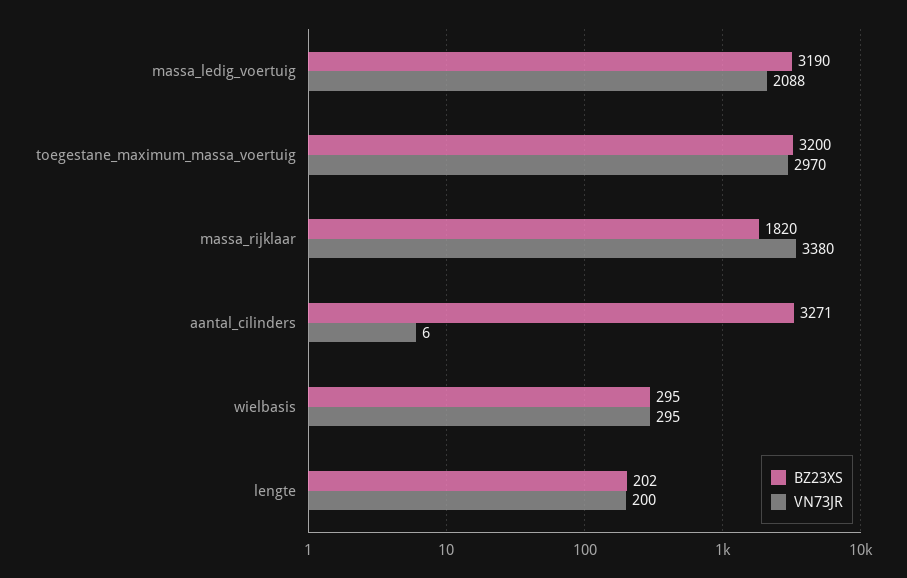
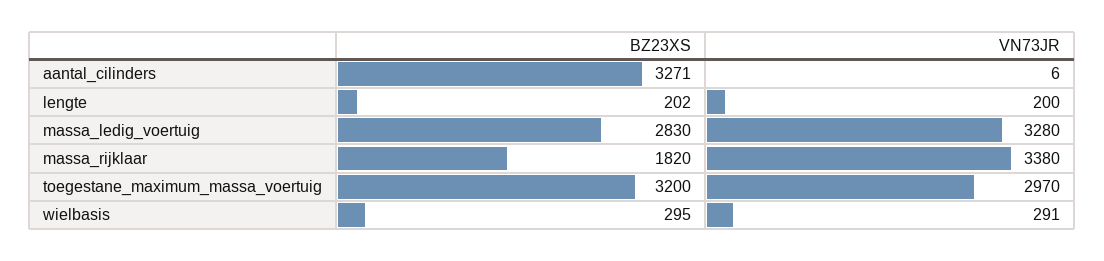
BZ23XS, massa_ledig_voertuig: 3190 -> 2830
VN73JR, massa_ledig_voertuig: 2088 -> 3280
VN73JR, wielbasis: 295 -> 291

